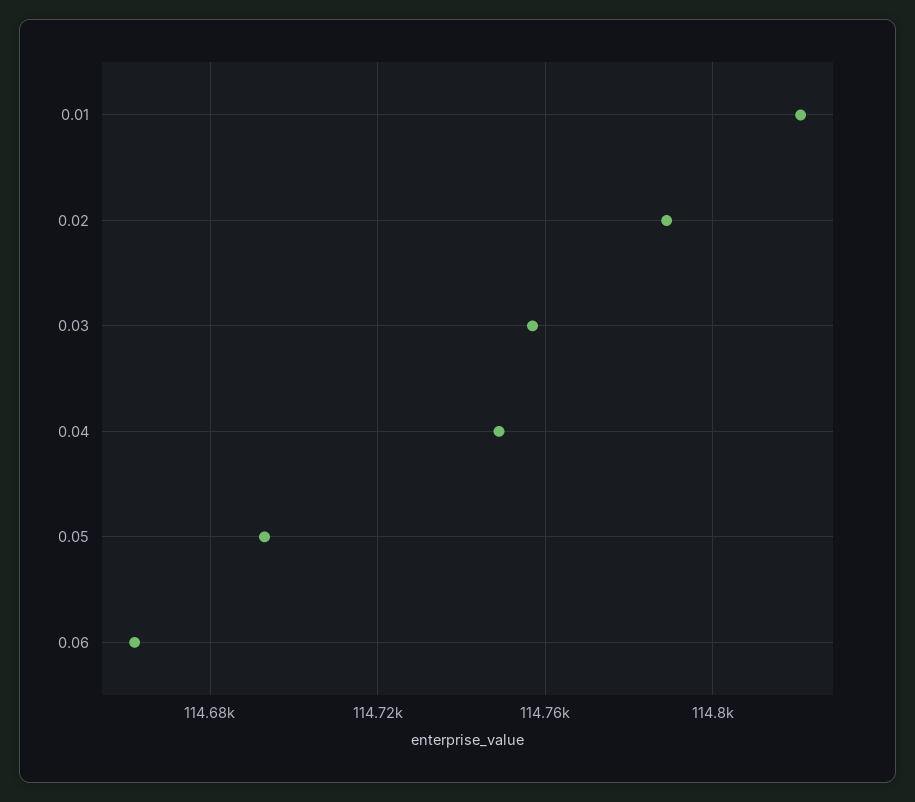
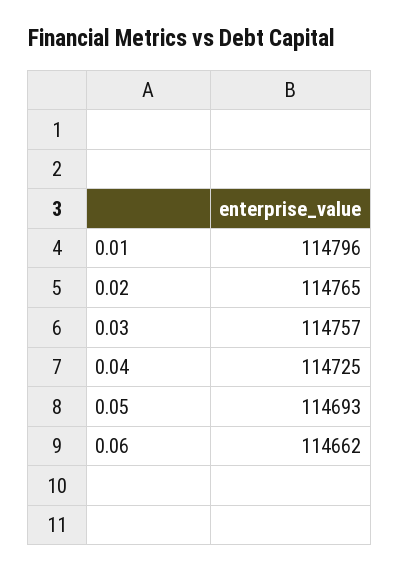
0.01: 114820 -> 114796
0.02: 114790 -> 114765
0.04: 114750 -> 114725

